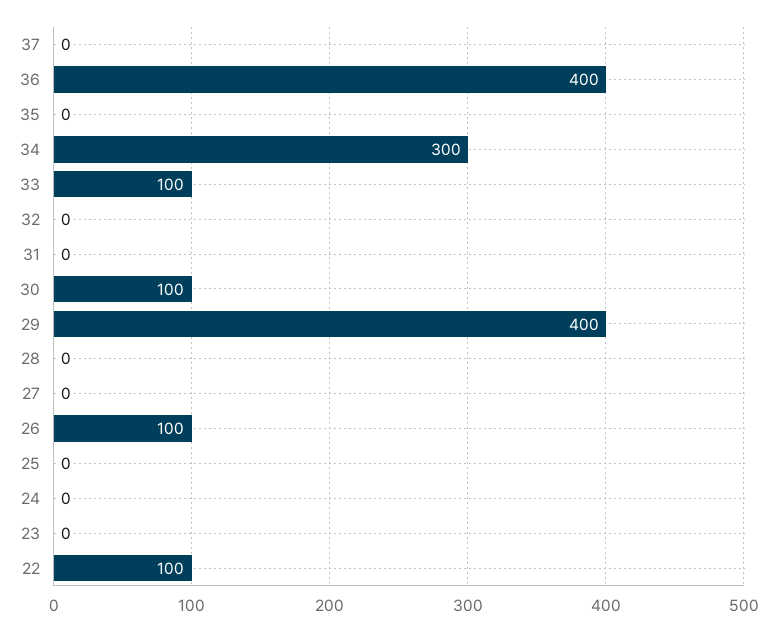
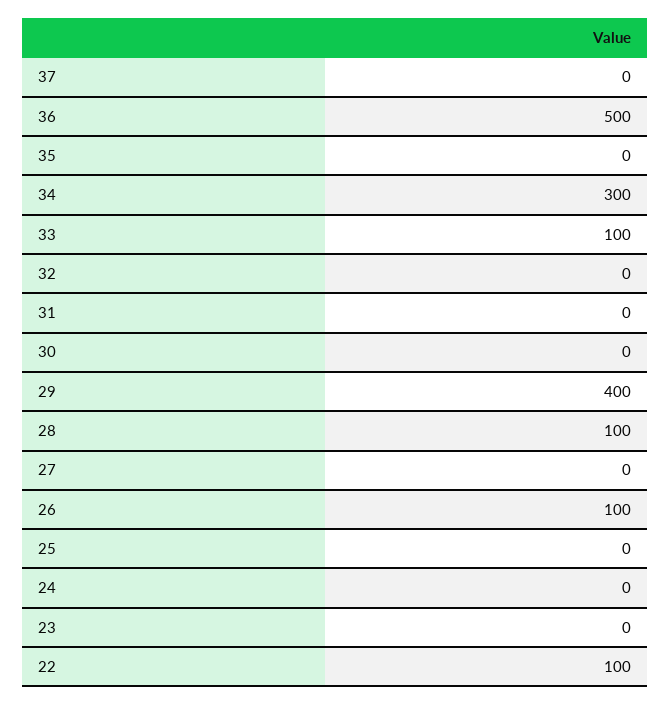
36: 400 -> 500
30: 100 -> 0
28: 0 -> 100

